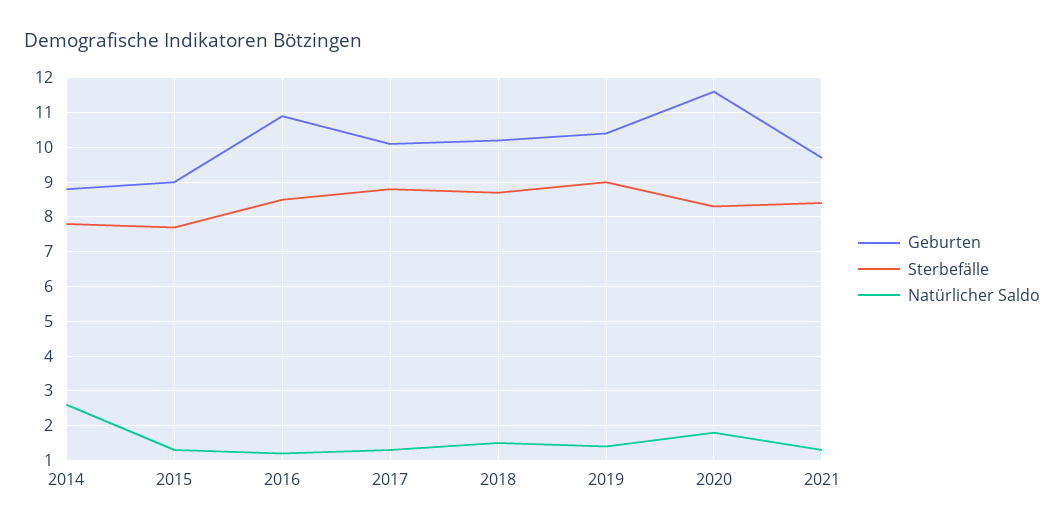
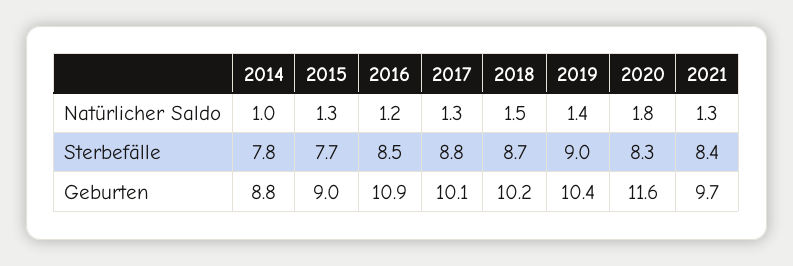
Natürlicher Saldo, 2014: 2.5 -> 1

